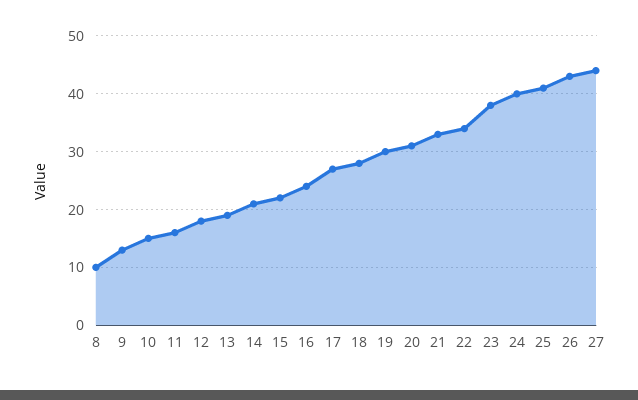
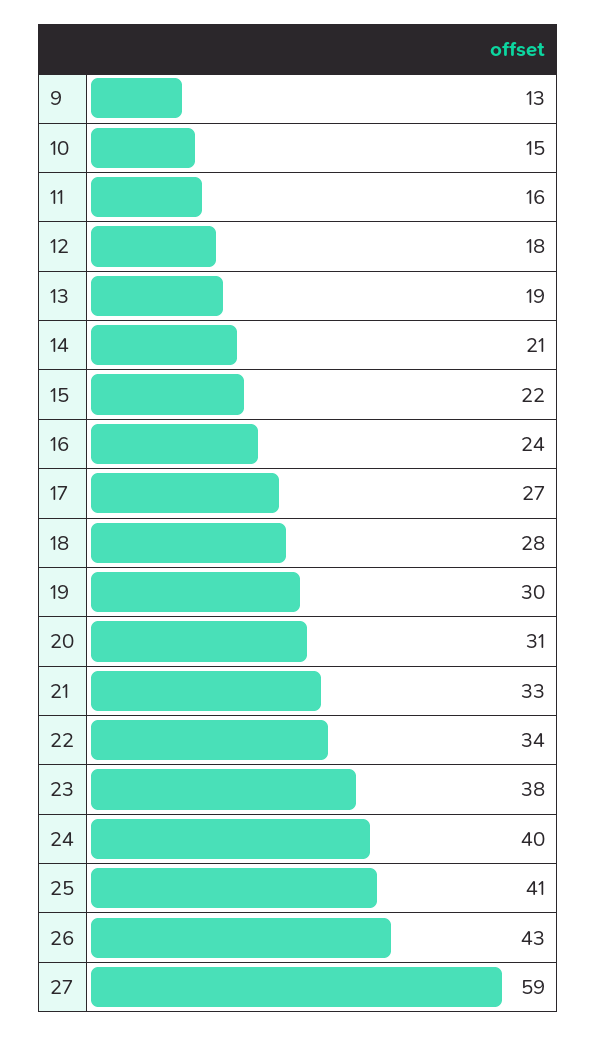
8: 10 -> none
27: 45 -> 59

